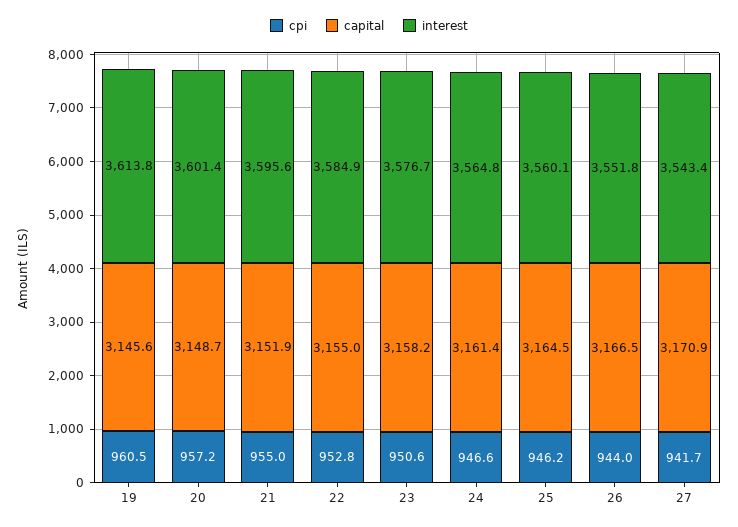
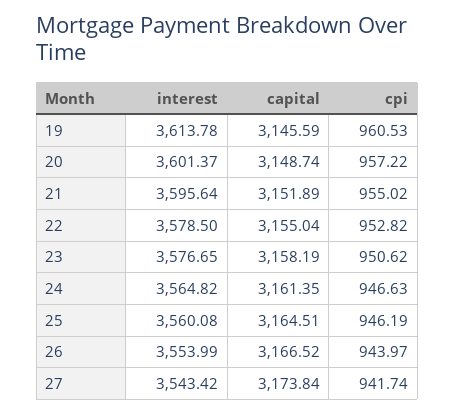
interest, 22: 3584.9 -> 3578.5
interest, 26: 3551.8 -> 3553.99
capital, 27: 3170.9 -> 3173.84

